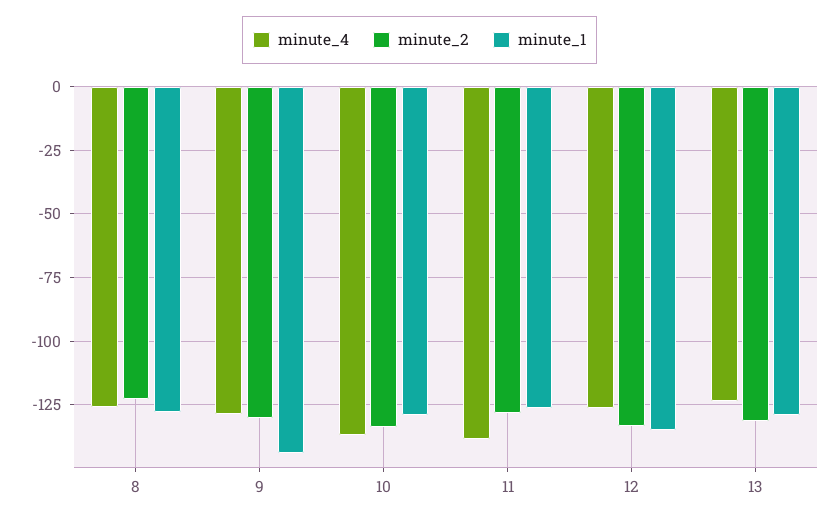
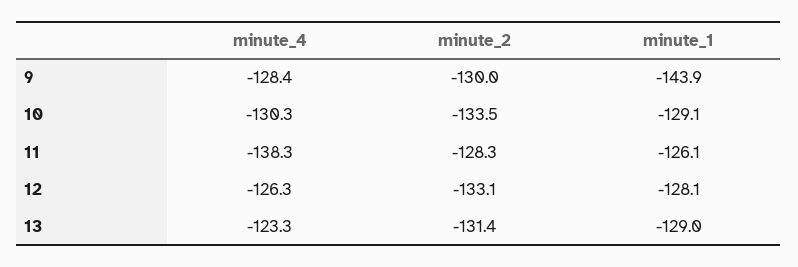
minute_4, 8: -125 -> none
minute_2, 8: -122.5 -> none
minute_1, 8: -127.5 -> none
minute_4, 10: -137.5 -> -130.3
minute_1, 12: -135 -> -128.1

